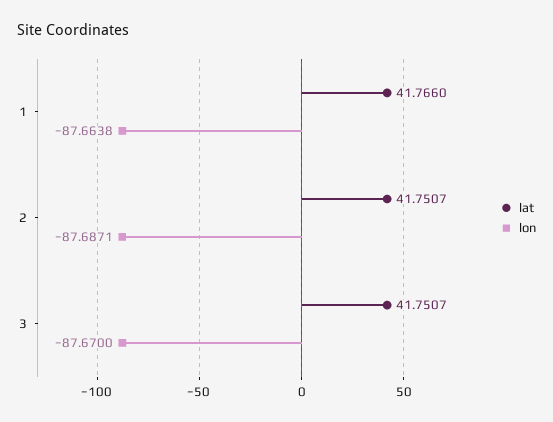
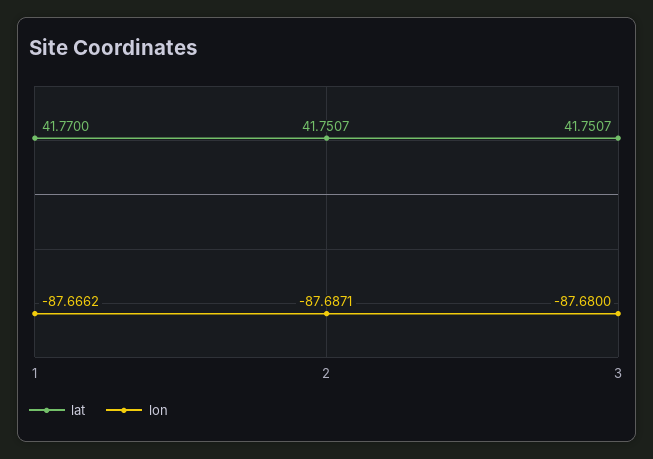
lat, 1: 41.766 -> 41.77
lon, 1: -87.6638 -> -87.6662
lon, 3: -87.67 -> -87.68

